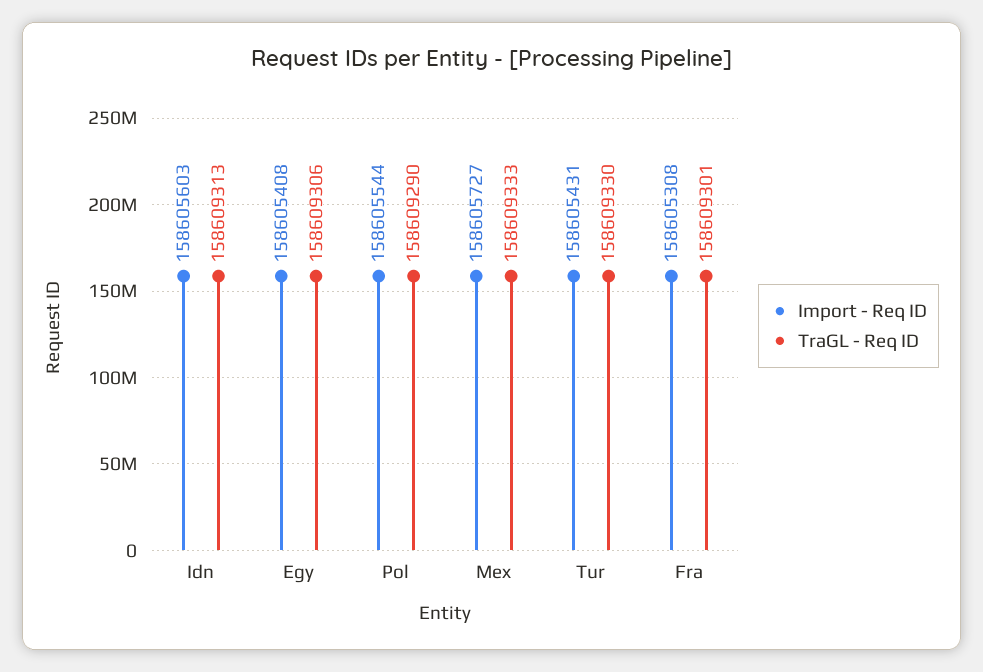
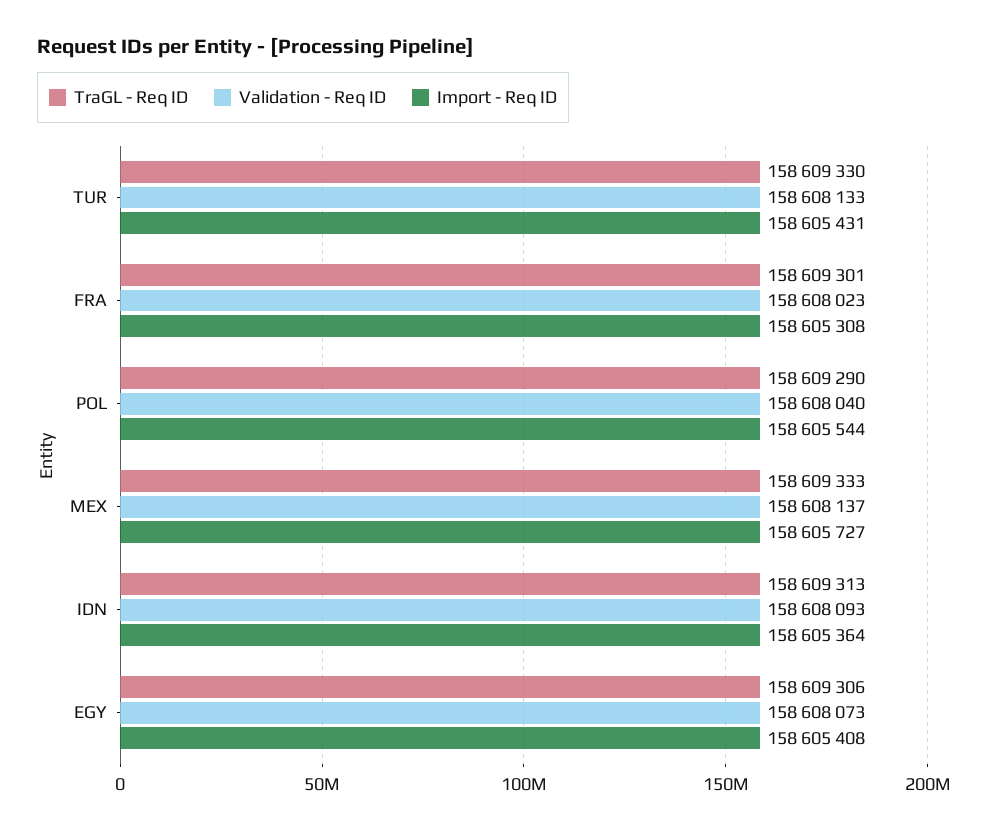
Import - Req ID, Idn: 158605603 -> 158605364
Validation - Req ID, Tur: none -> 158608133
Validation - Req ID, Fra: none -> 158608023
Validation - Req ID, Pol: none -> 158608040
Validation - Req ID, Mex: none -> 158608137
Validation - Req ID, Idn: none -> 158608093
Validation - Req ID, Egy: none -> 158608073

